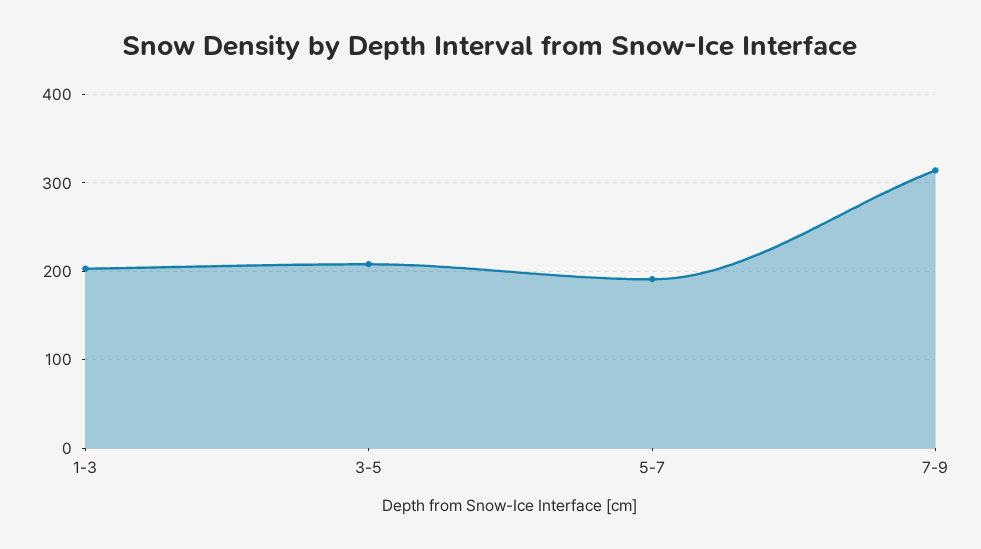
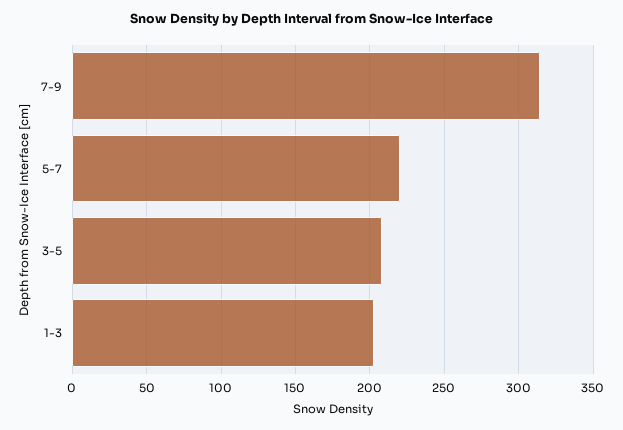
5-7: 190 -> 220

